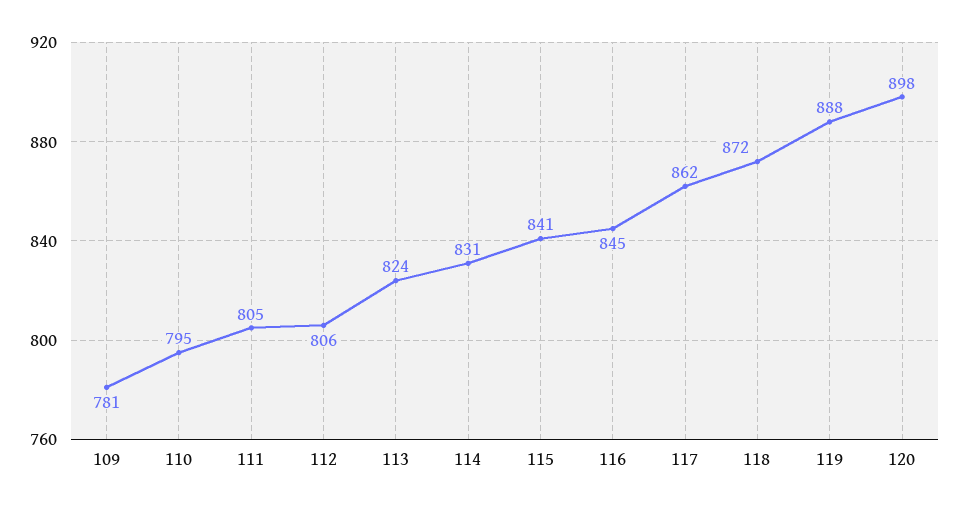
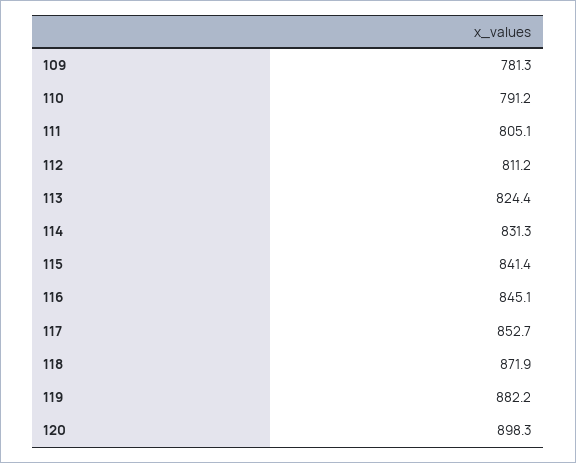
110: 795 -> 791.2
112: 806 -> 811.2
117: 862 -> 852.7
119: 888 -> 882.2

